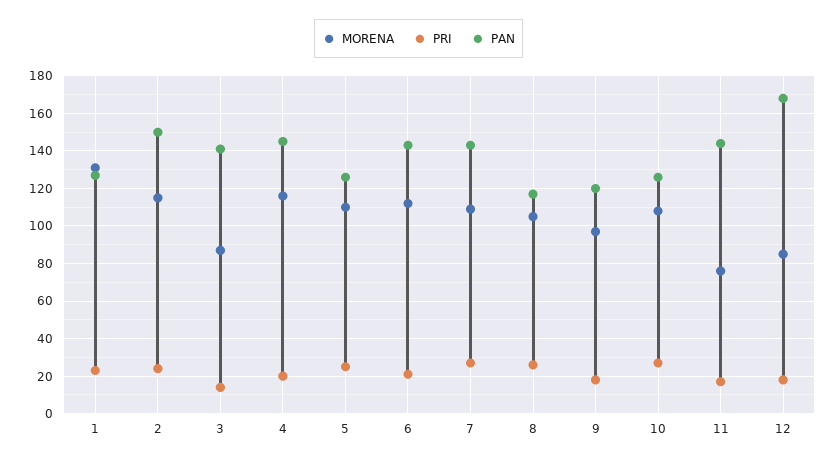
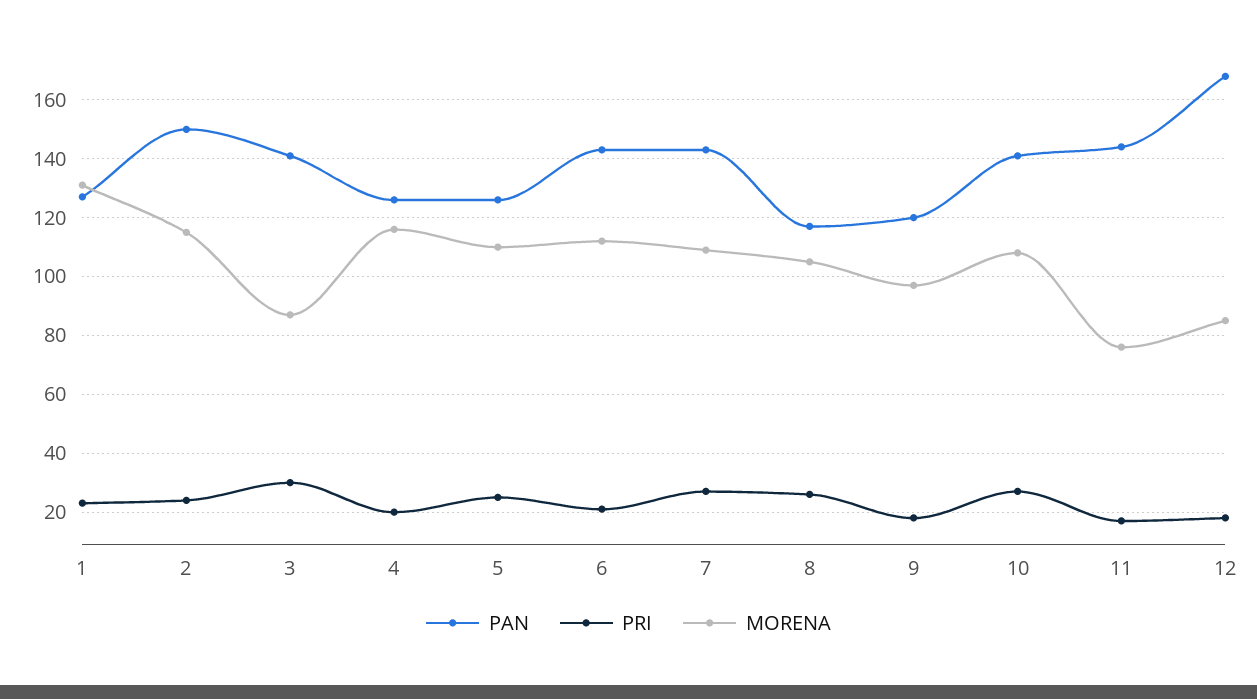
PRI, 3: 15 -> 30
PAN, 4: 145 -> 125
PAN, 10: 125 -> 140

